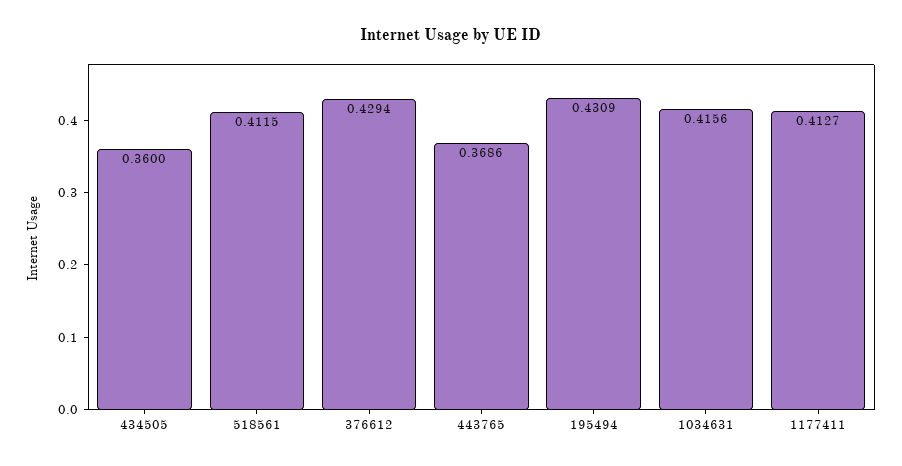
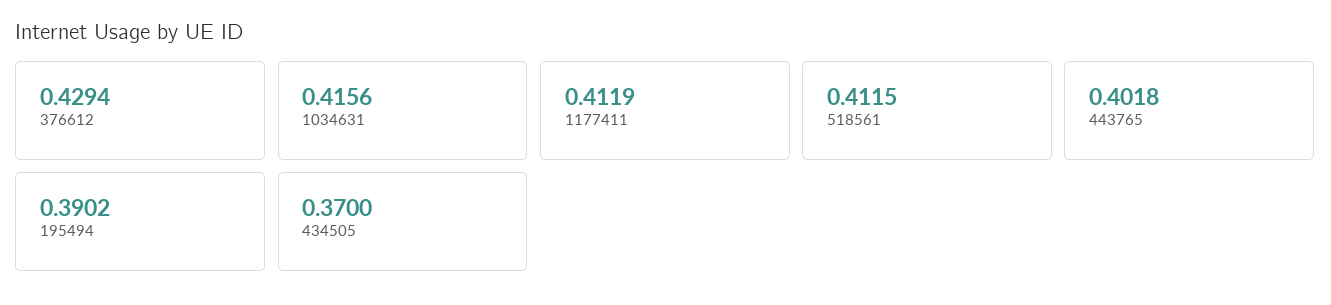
434505: 0.36 -> 0.37
443765: 0.3686 -> 0.4018
195494: 0.4309 -> 0.3902
1177411: 0.4127 -> 0.4119

